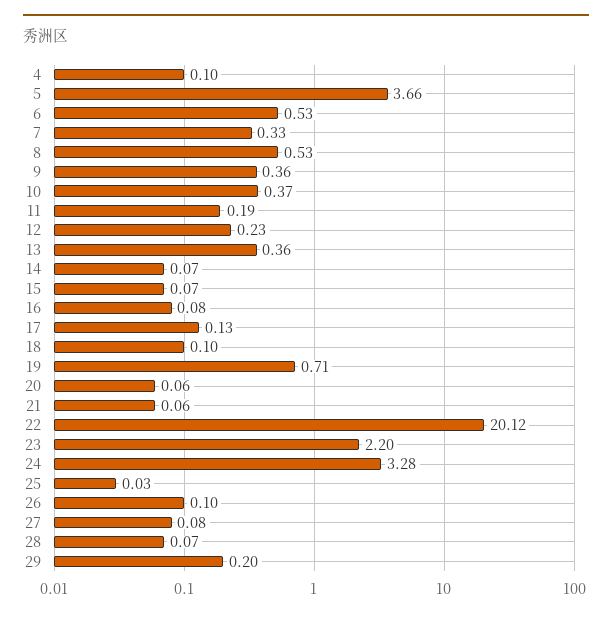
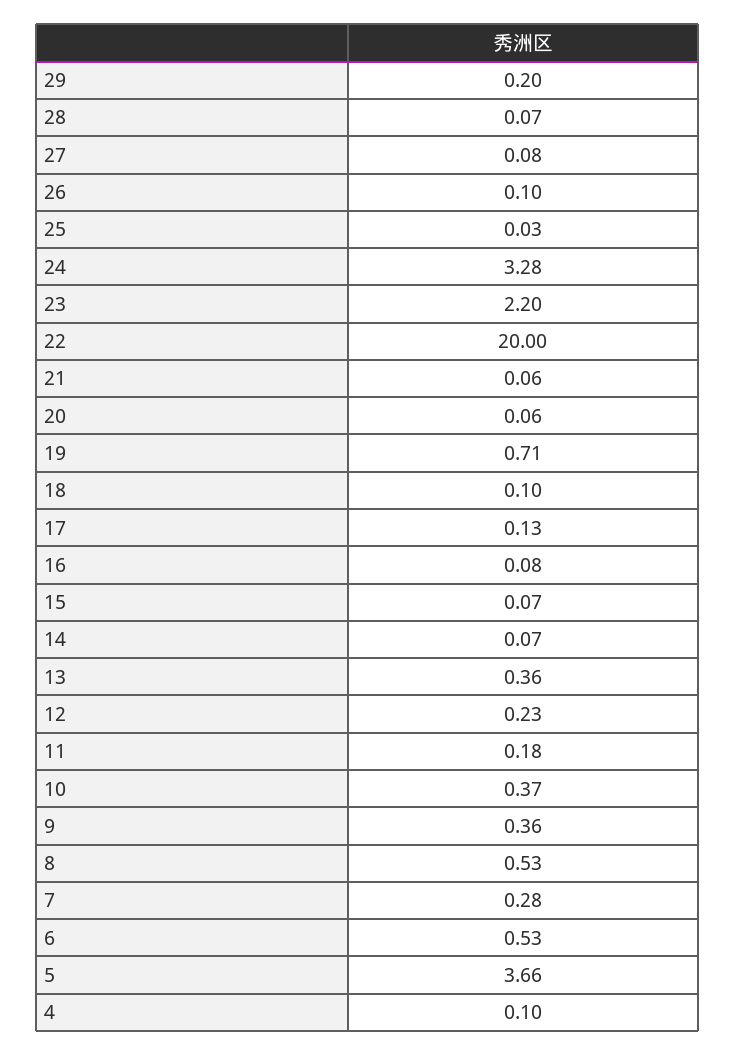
7: 0.33 -> 0.28
11: 0.19 -> 0.18
22: 20.12 -> 20

